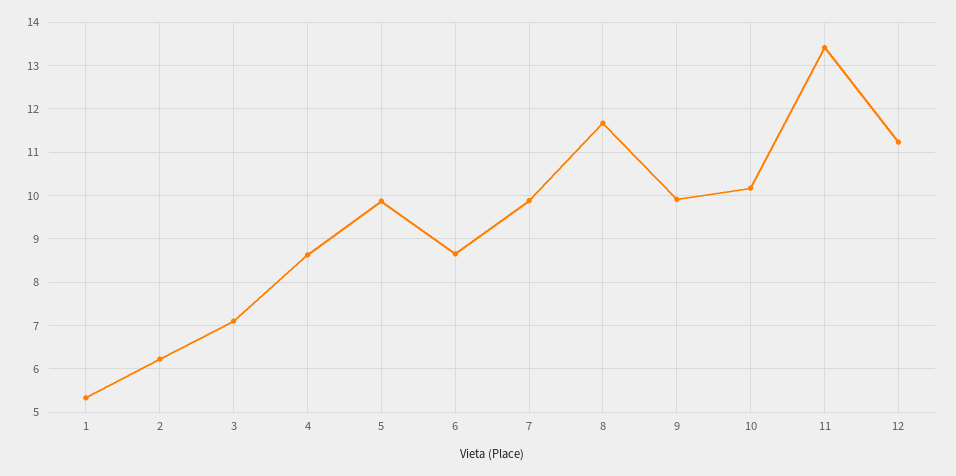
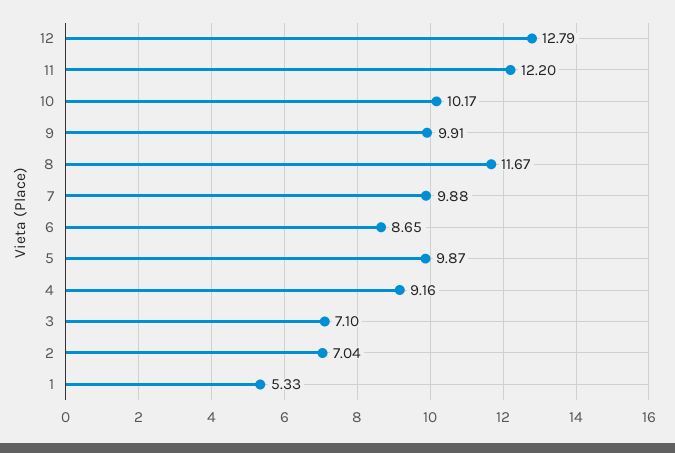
2: 6.2 -> 7.04
4: 8.6 -> 9.16
11: 13.4 -> 12.2
12: 11.2 -> 12.79

